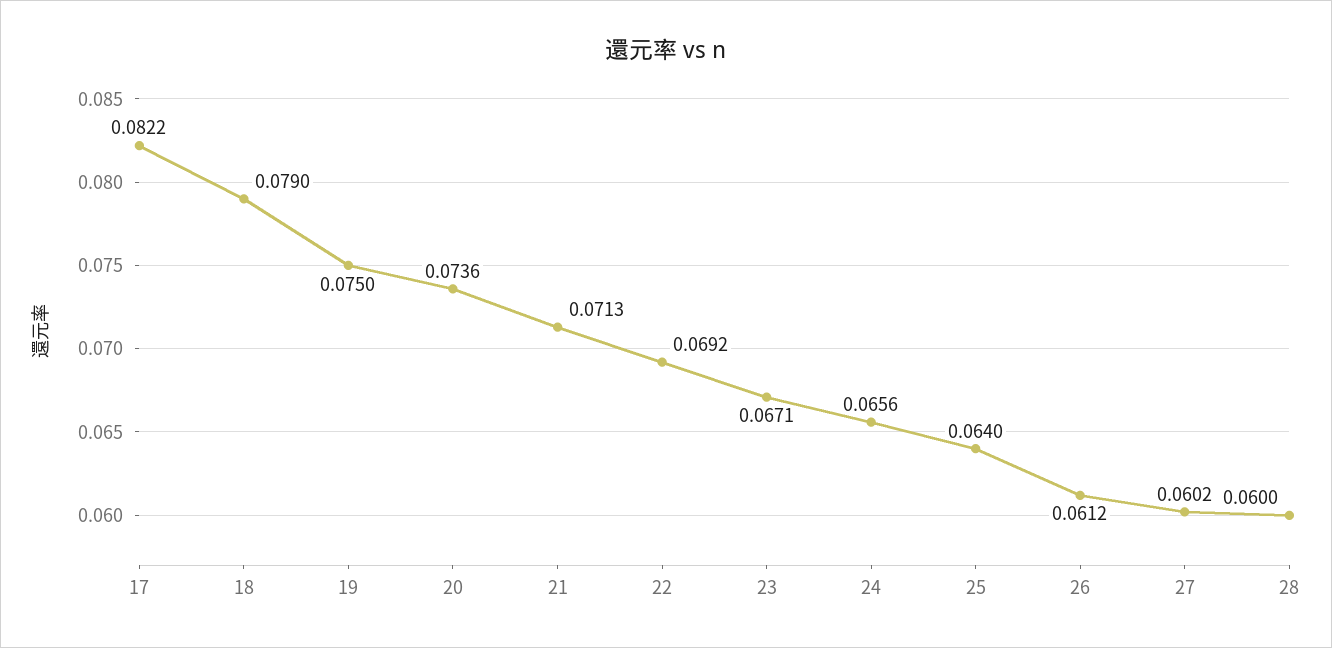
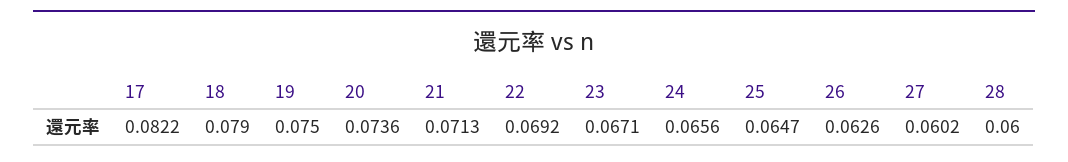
25: 0.064 -> 0.0647
26: 0.0612 -> 0.0626

